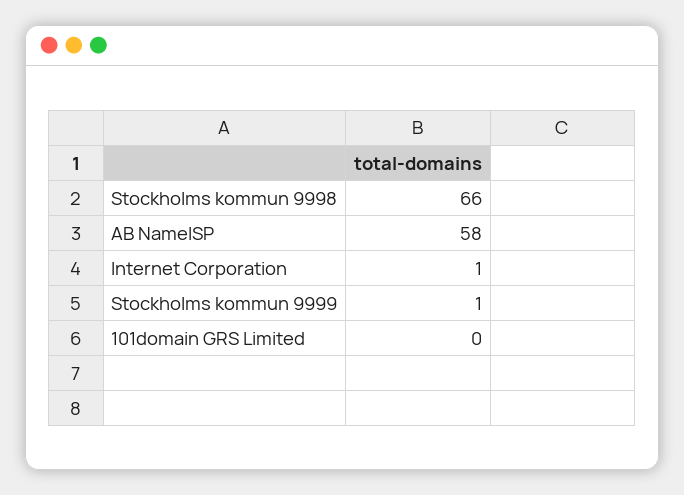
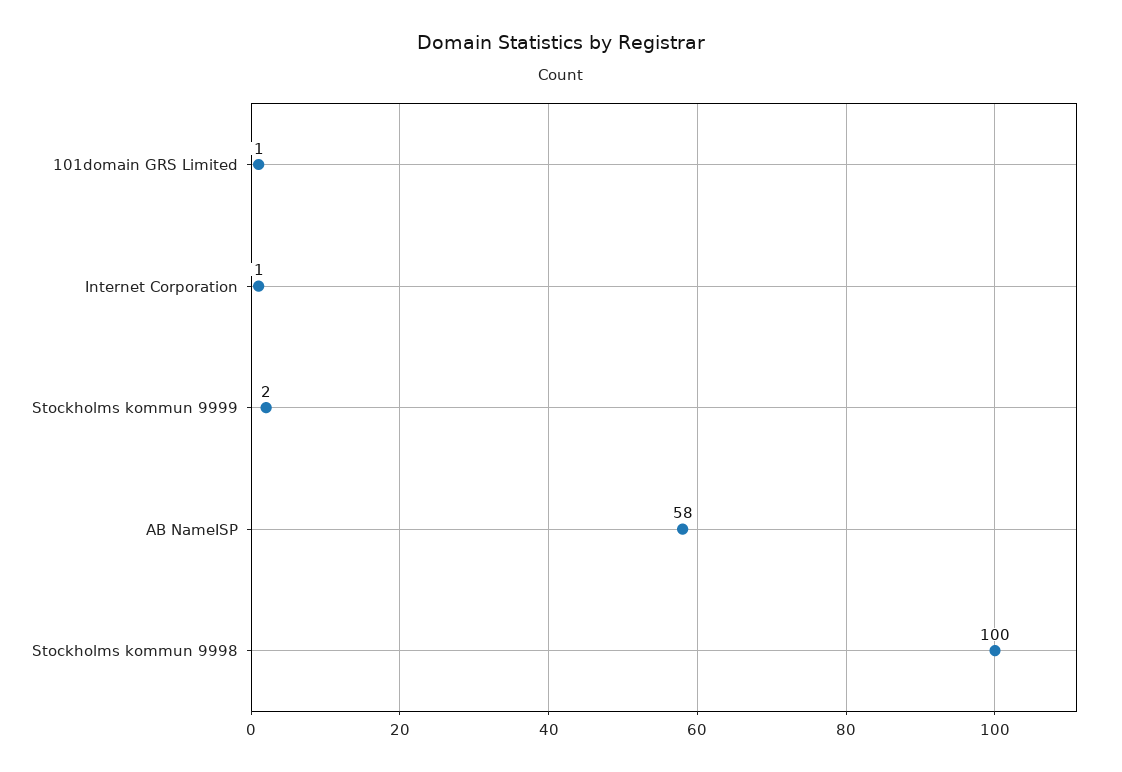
Stockholms kommun 9998: 66 -> 100
Stockholms kommun 9999: 1 -> 2
101domain GRS Limited: 0 -> 1

